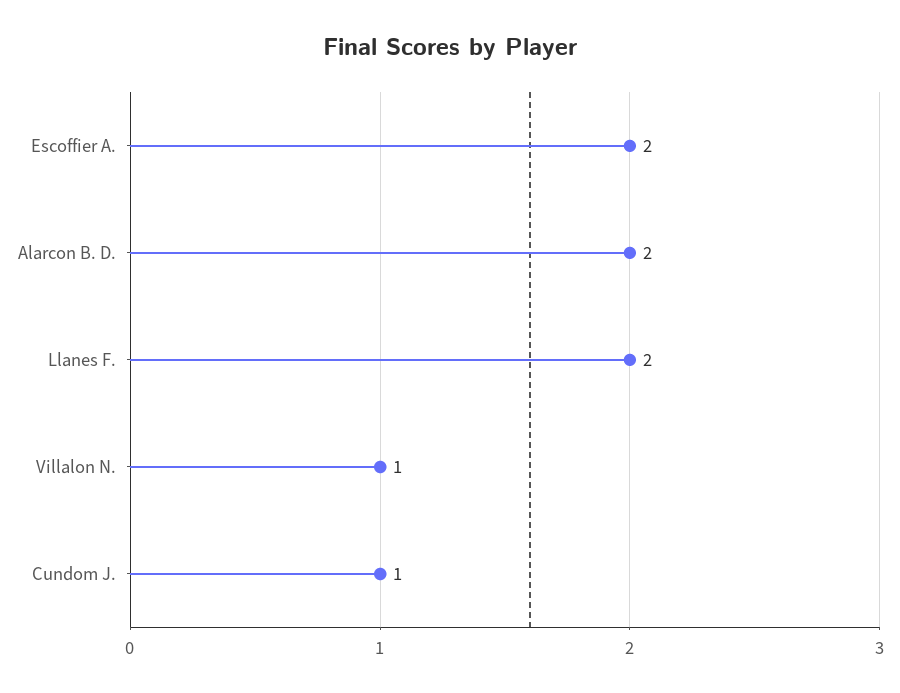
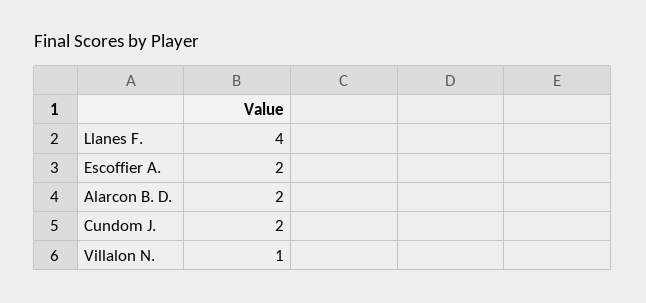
Llanes F.: 2 -> 4
Cundom J.: 1 -> 2

